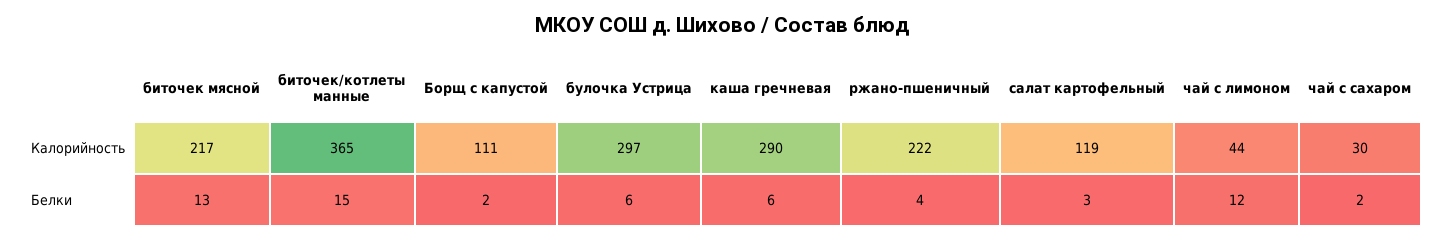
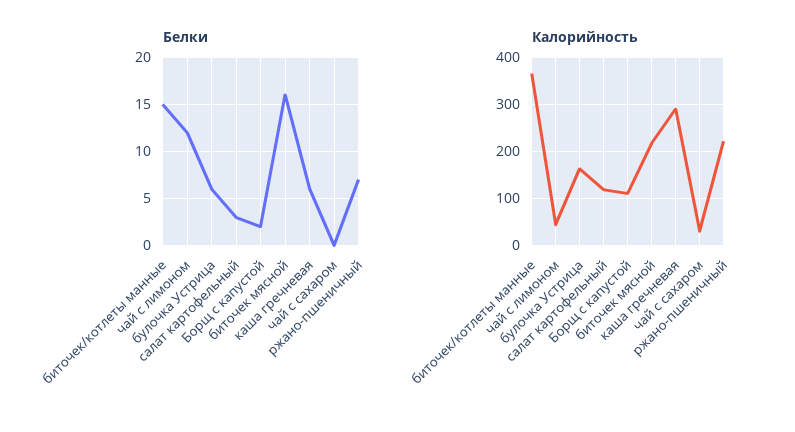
Калорийность, булочка Устрица: 297 -> 160
Белки, биточек мясной: 13 -> 16
Белки, ржано-пшеничный: 4 -> 7
Белки, чай с сахаром: 2 -> 0

